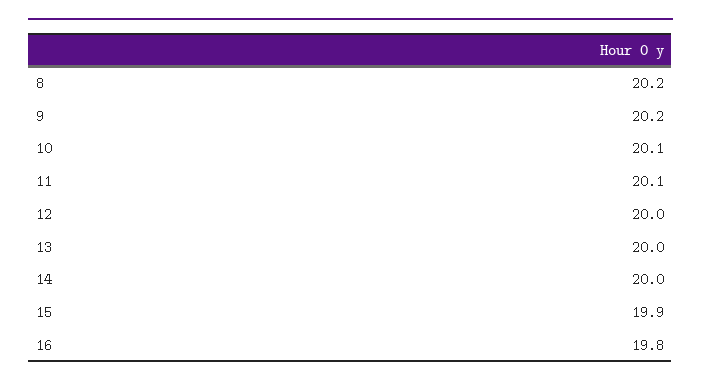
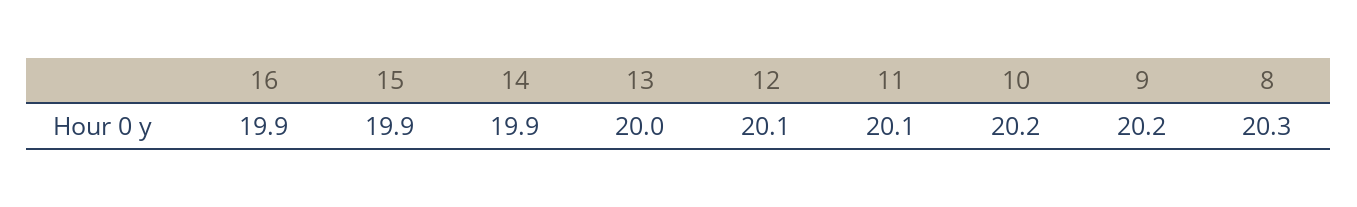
8: 20.2 -> 20.3
10: 20.1 -> 20.2
12: 20 -> 20.1
14: 20 -> 19.9
16: 19.8 -> 19.9

